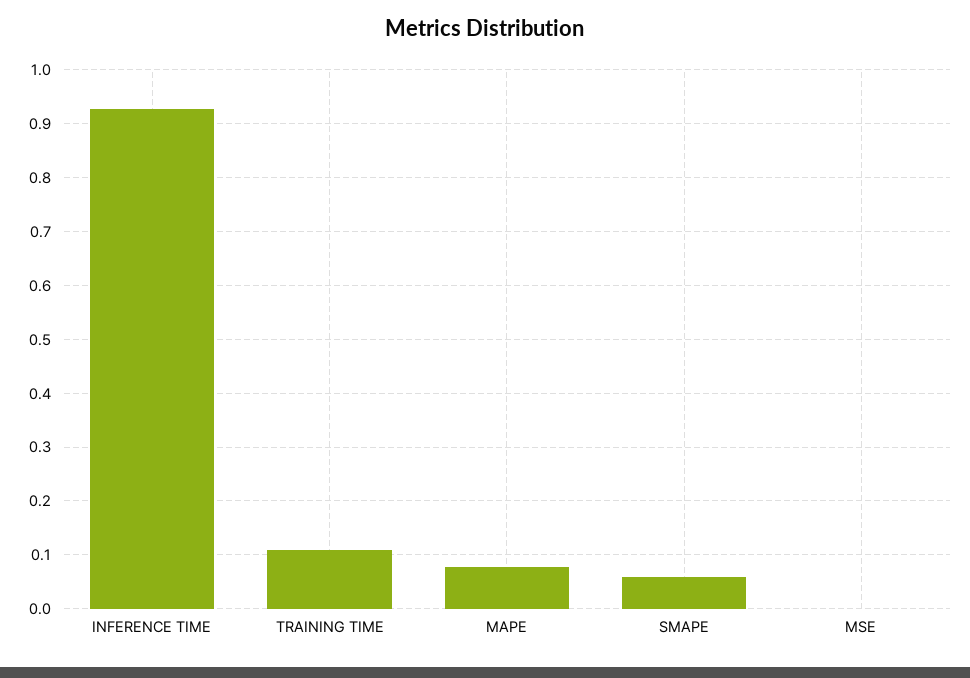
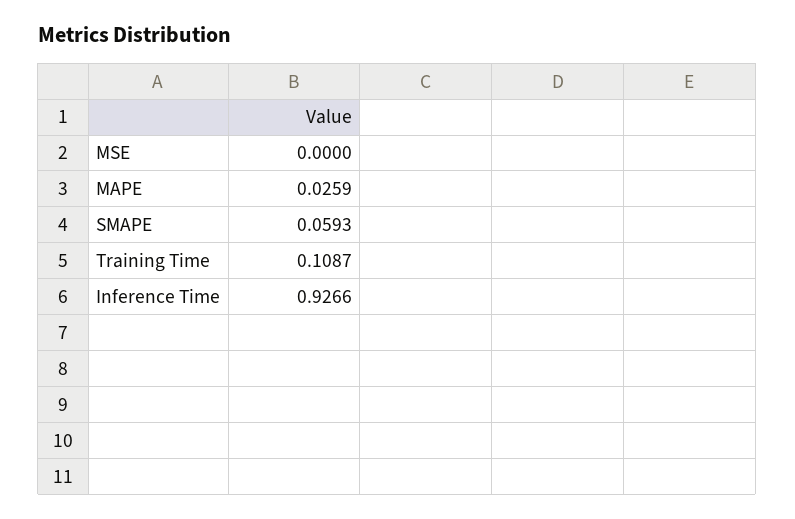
MAPE: 0.08 -> 0.0259

